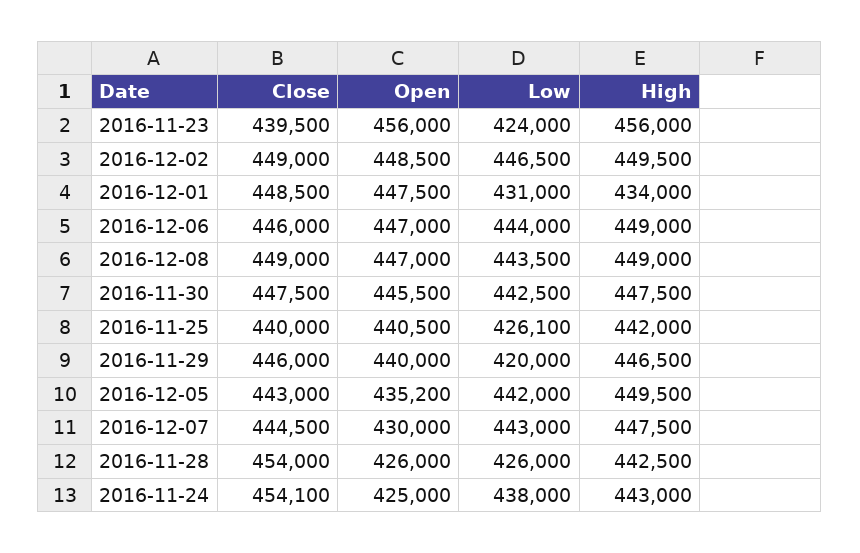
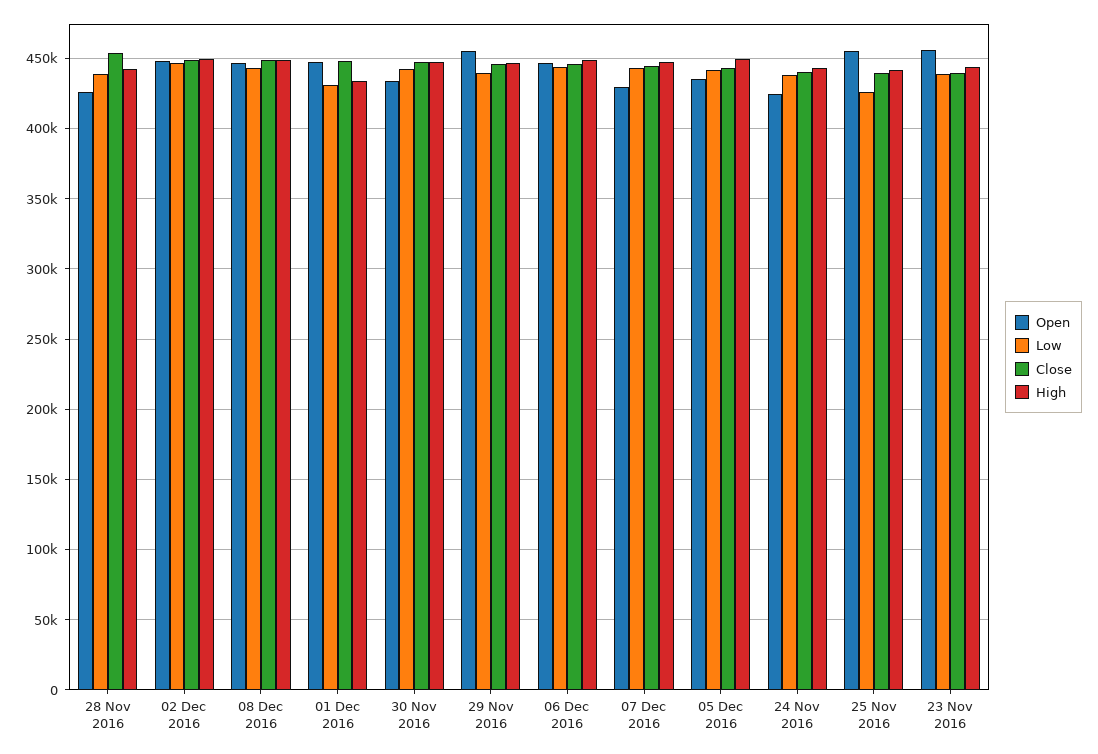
Low, 2016-11-23: 424000 -> 440000
High, 2016-11-23: 456000 -> 445000
Open, 2016-11-30: 445500 -> 435000
Open, 2016-11-25: 440500 -> 455000
Open, 2016-11-29: 440000 -> 455000
Low, 2016-11-29: 420000 -> 440000
Low, 2016-11-28: 426000 -> 440000
Close, 2016-11-24: 454100 -> 440000

